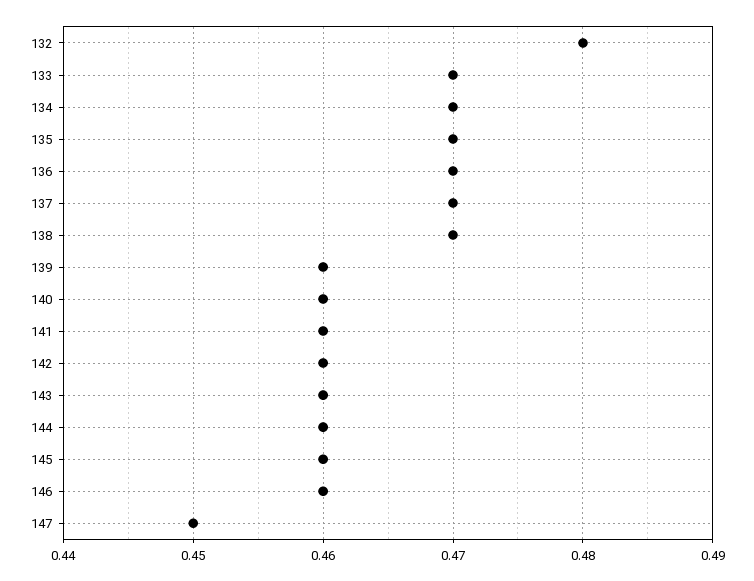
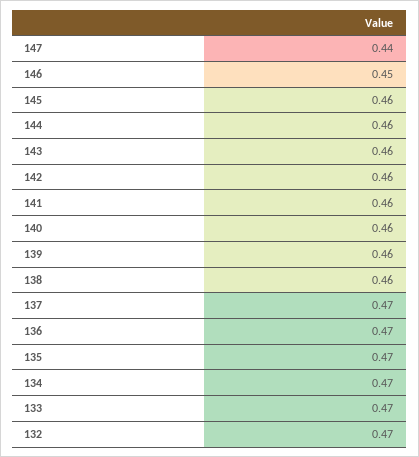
132: 0.48 -> 0.47
138: 0.47 -> 0.46
146: 0.46 -> 0.45
147: 0.45 -> 0.44

